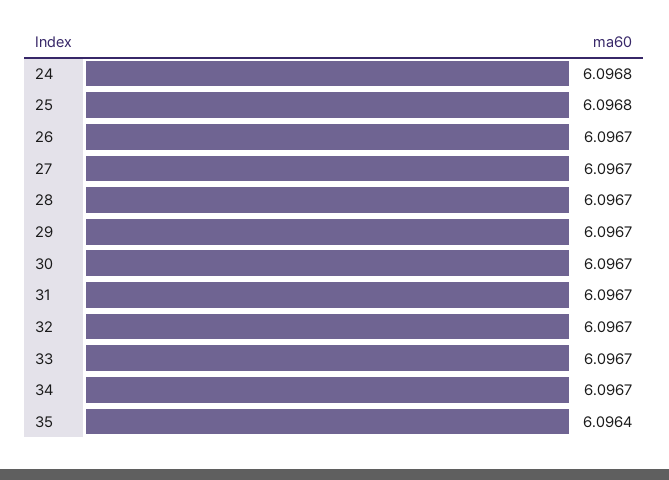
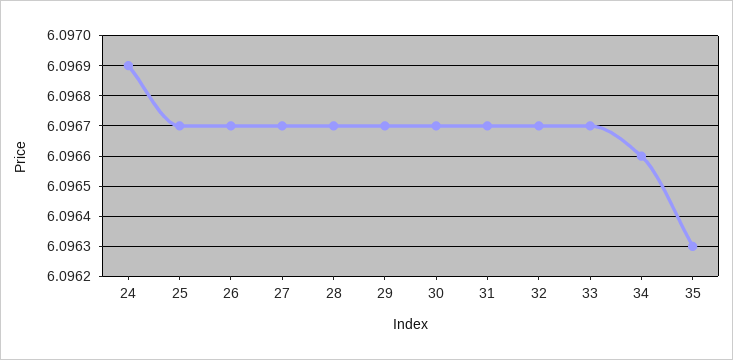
24: 6.0968 -> 6.0969
25: 6.0968 -> 6.0967
34: 6.0967 -> 6.0966
35: 6.0964 -> 6.0963

